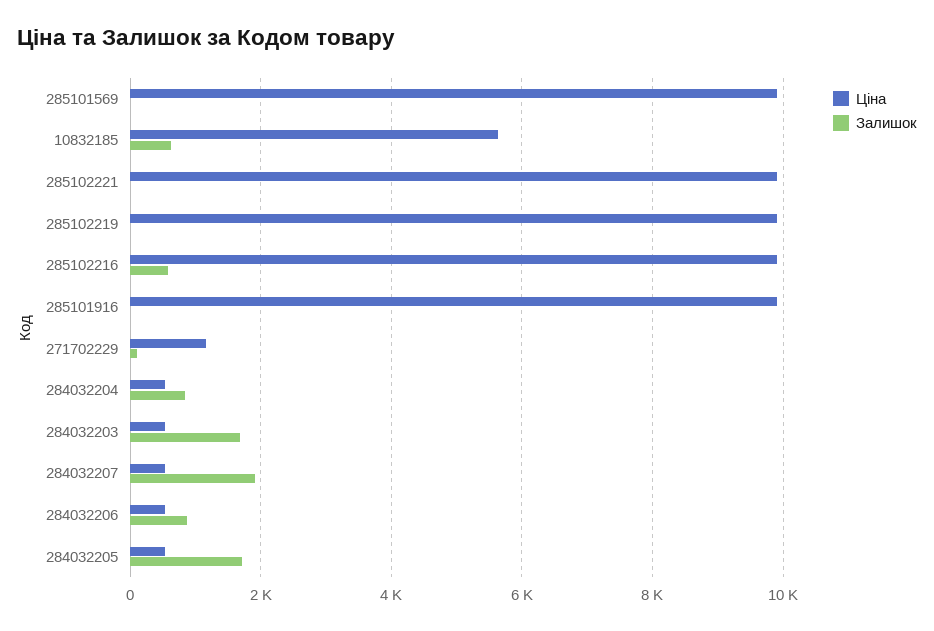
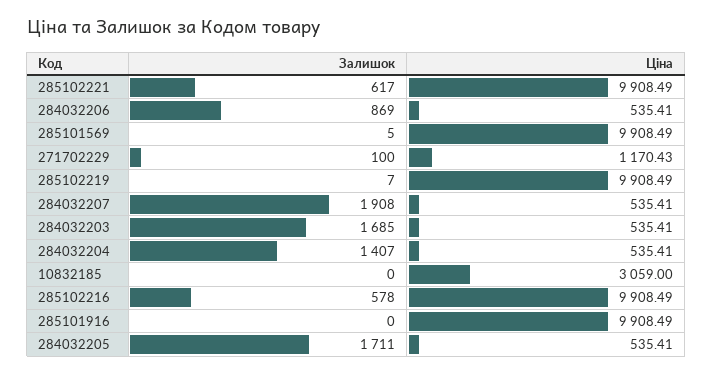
Ціна, 10832185: 5600 -> 3059
Залишок, 10832185: 600 -> 0
Залишок, 285102221: 0 -> 617
Залишок, 284032204: 800 -> 1407

